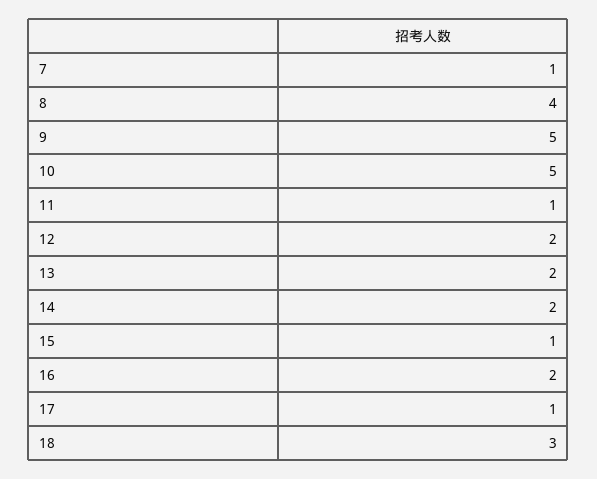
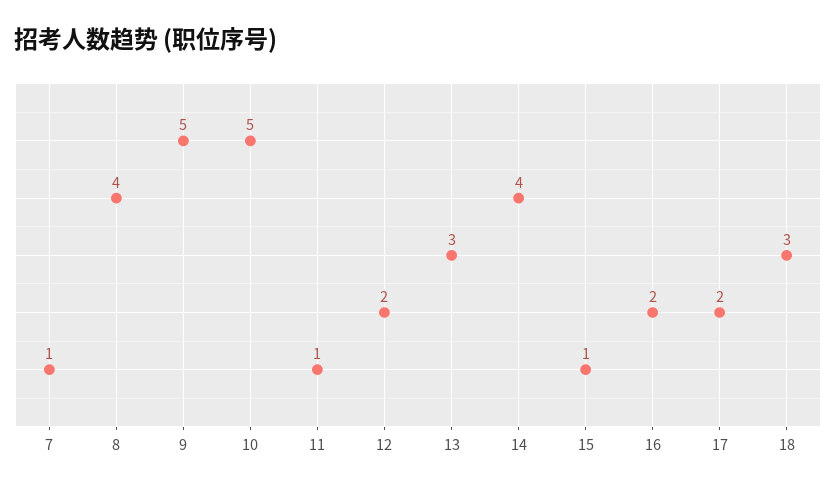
13: 2 -> 3
14: 2 -> 4
17: 1 -> 2

